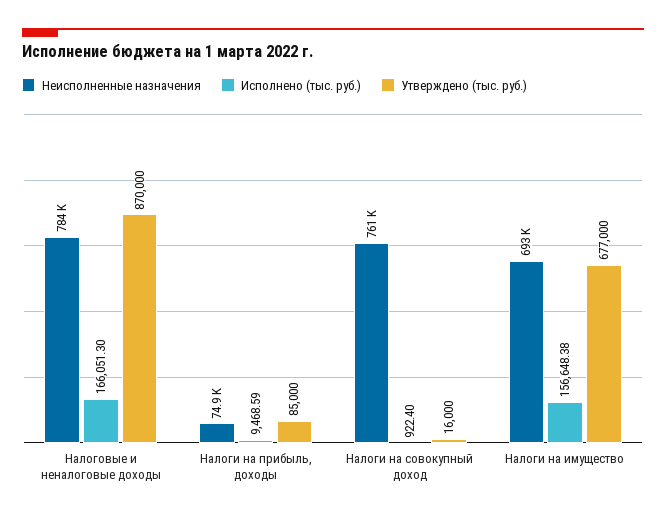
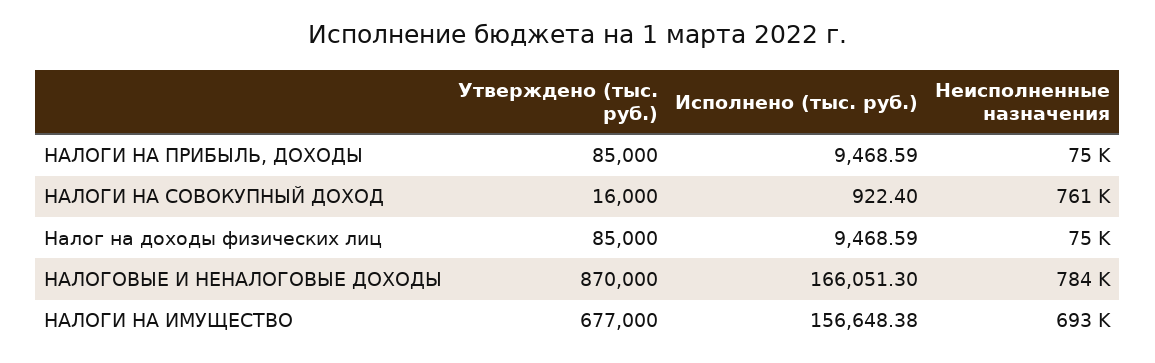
Утверждено (тыс. руб.), Налог на доходы физических лиц: none -> 85000
Исполнено (тыс. руб.), Налог на доходы физических лиц: none -> 9468.59
Неисполненные назначения, Налог на доходы физических лиц: none -> 75000

